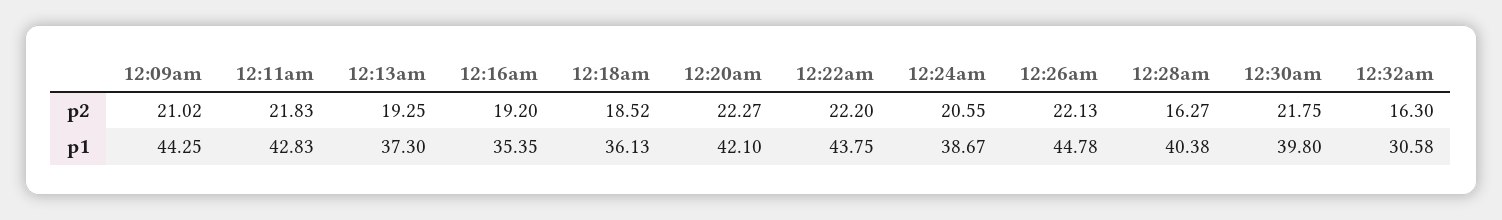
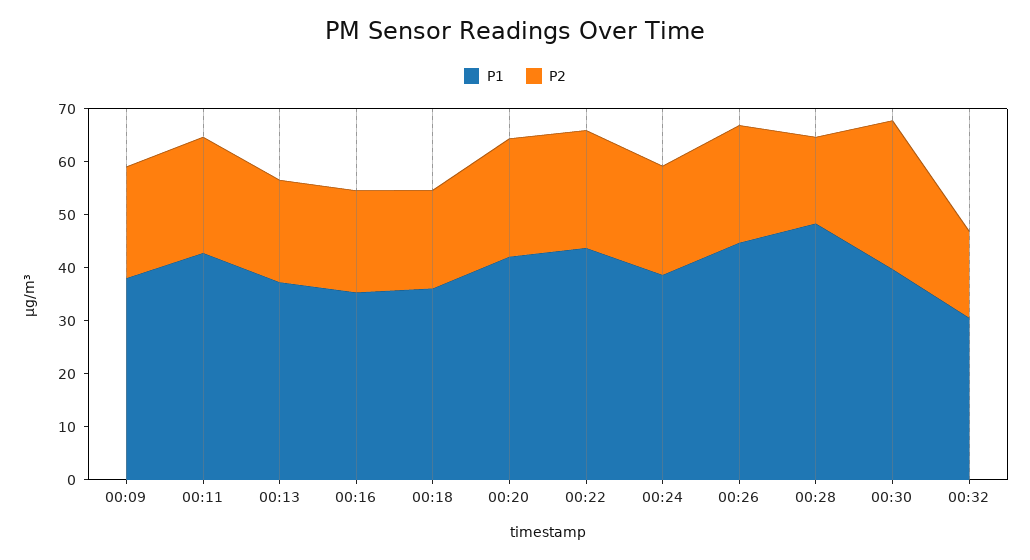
p2, 12:30am: 21.75 -> 28
p1, 12:09am: 44.25 -> 38
p1, 12:28am: 40.38 -> 48

